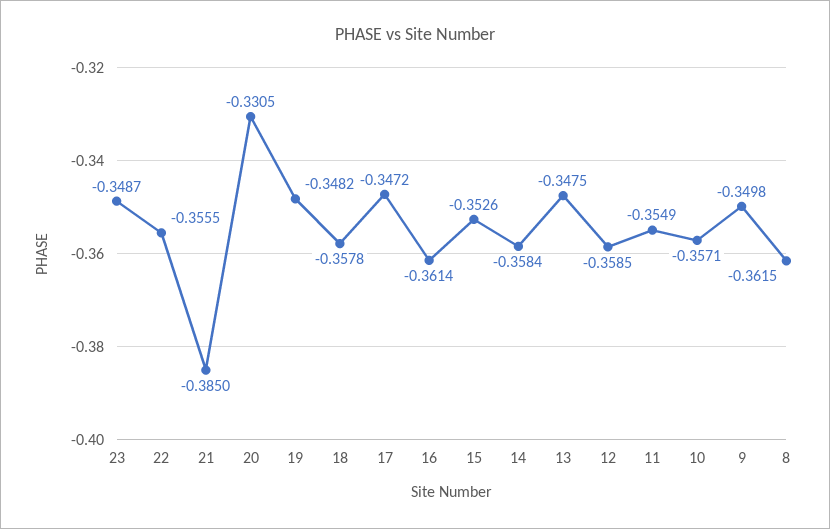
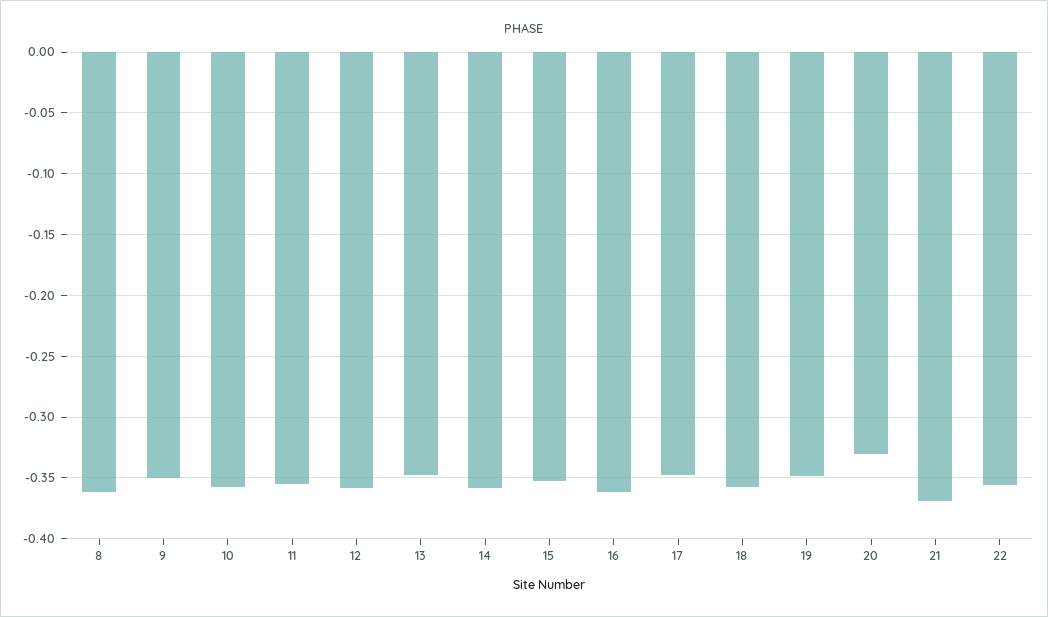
23: -0.3487 -> none
21: -0.385 -> -0.37

